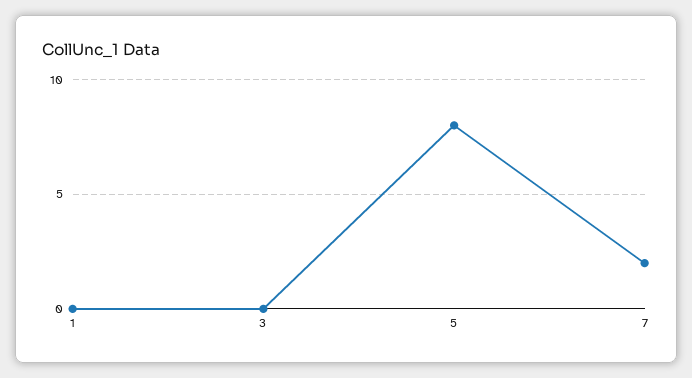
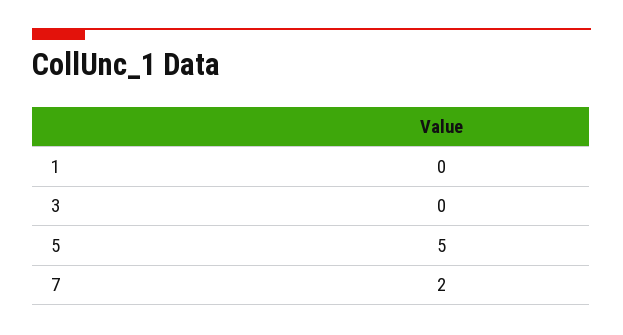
5: 8 -> 5

